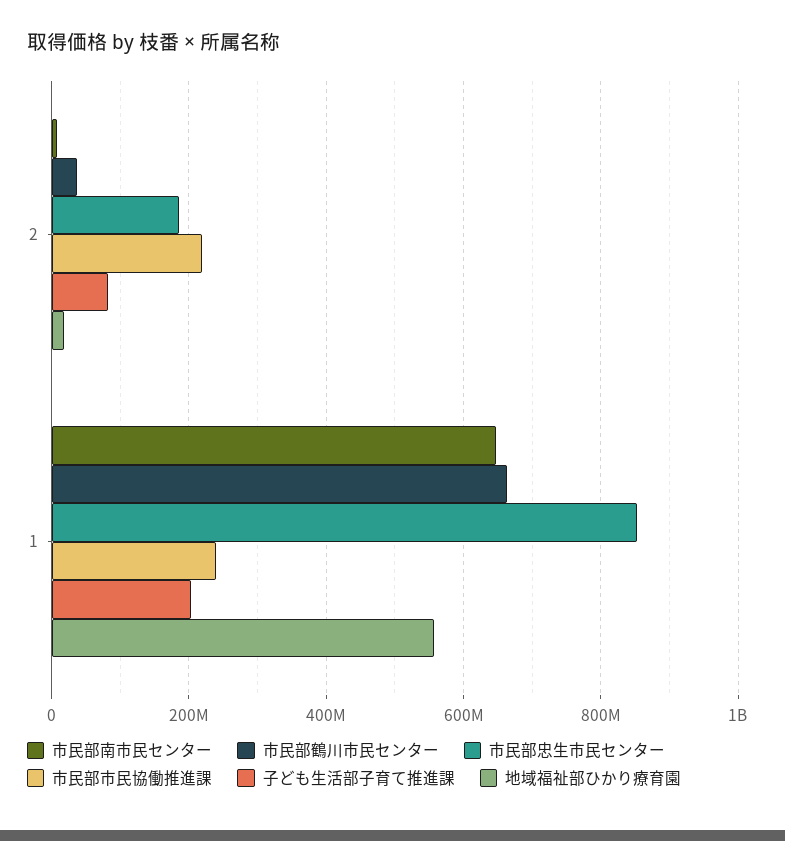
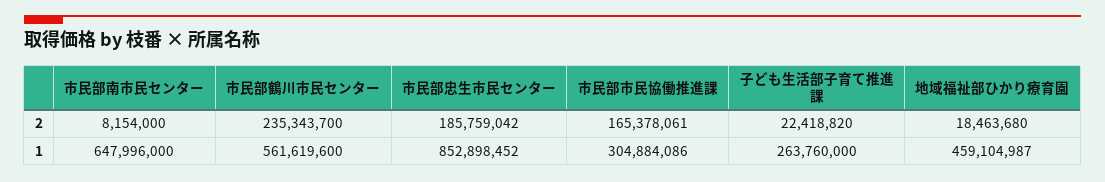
市民部鶴川市民センター, 2: 40000000 -> 235343700
市民部市民協働推進課, 2: 220000000 -> 165378061
子ども生活部子育て推進課, 2: 80000000 -> 22418820
市民部鶴川市民センター, 1: 660000000 -> 561619600
市民部市民協働推進課, 1: 240000000 -> 304884086
子ども生活部子育て推進課, 1: 200000000 -> 263760000
地域福祉部ひかり療育園, 1: 560000000 -> 459104987

